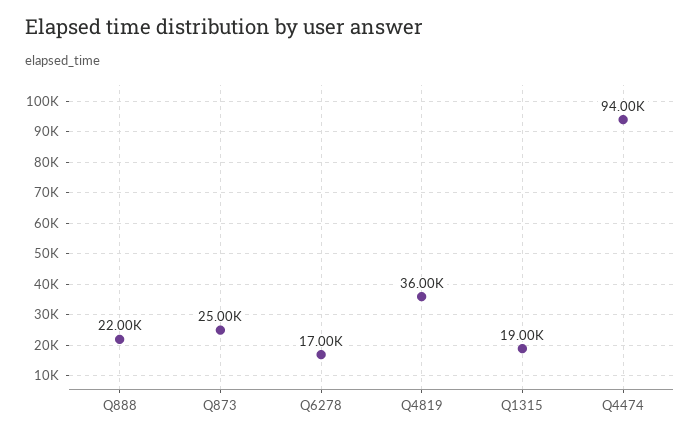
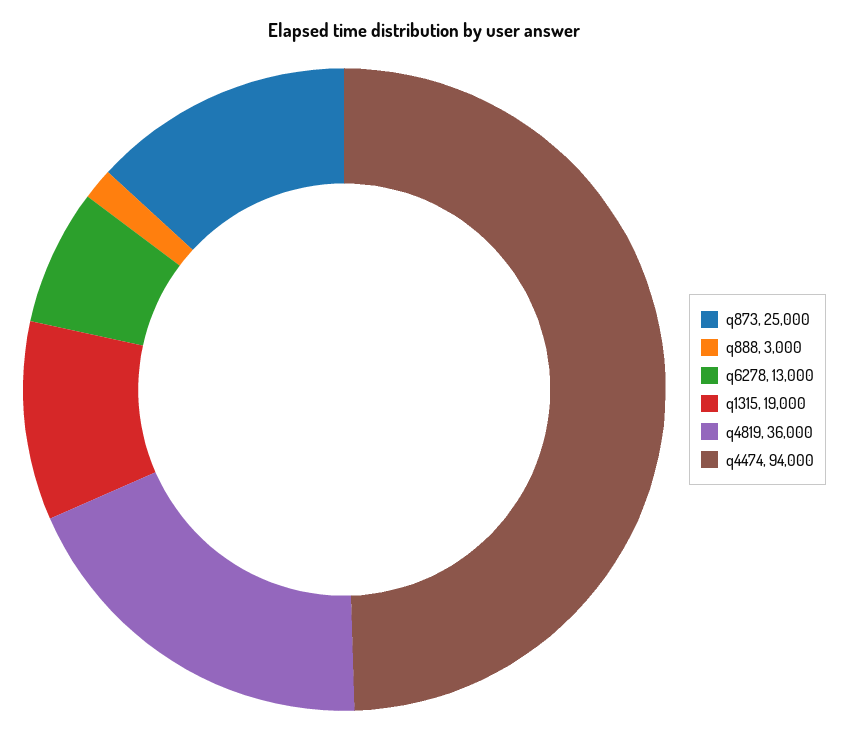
Q888: 22000 -> 3000
Q6278: 17000 -> 13000

